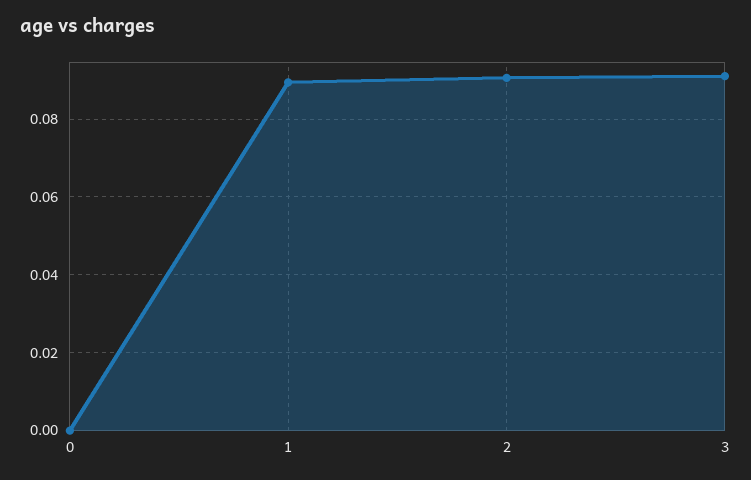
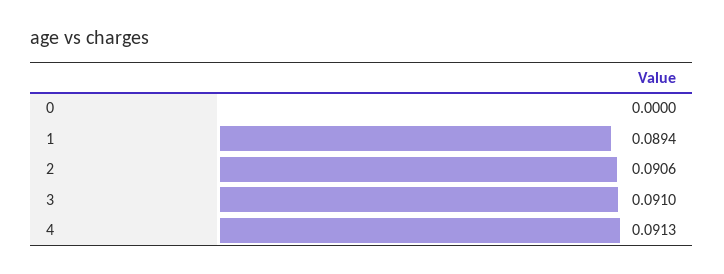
4: none -> 0.0913

